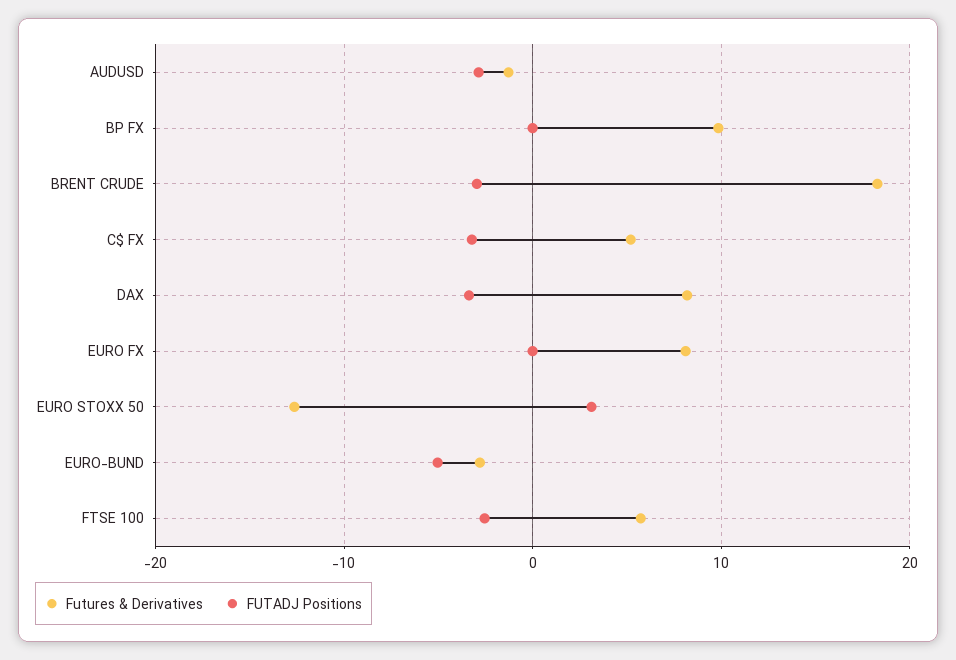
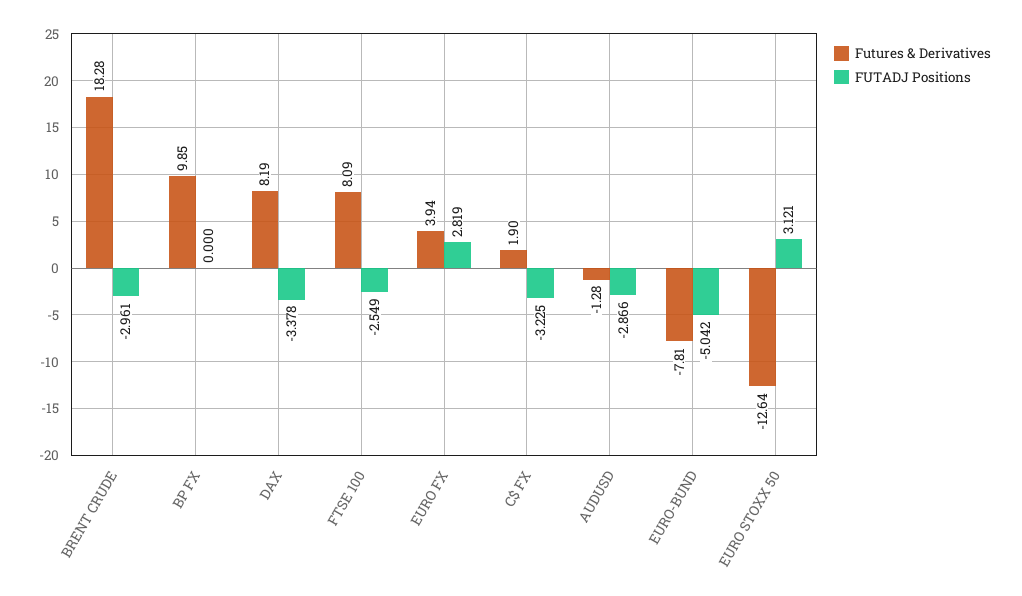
Futures & Derivatives, C$ FX: 5 -> 1.9
Futures & Derivatives, EURO FX: 8 -> 3.94
FUTADJ Positions, EURO FX: 0 -> 2.819
Futures & Derivatives, EURO-BUND: -3 -> -7.81
Futures & Derivatives, FTSE 100: 6 -> 8.09

